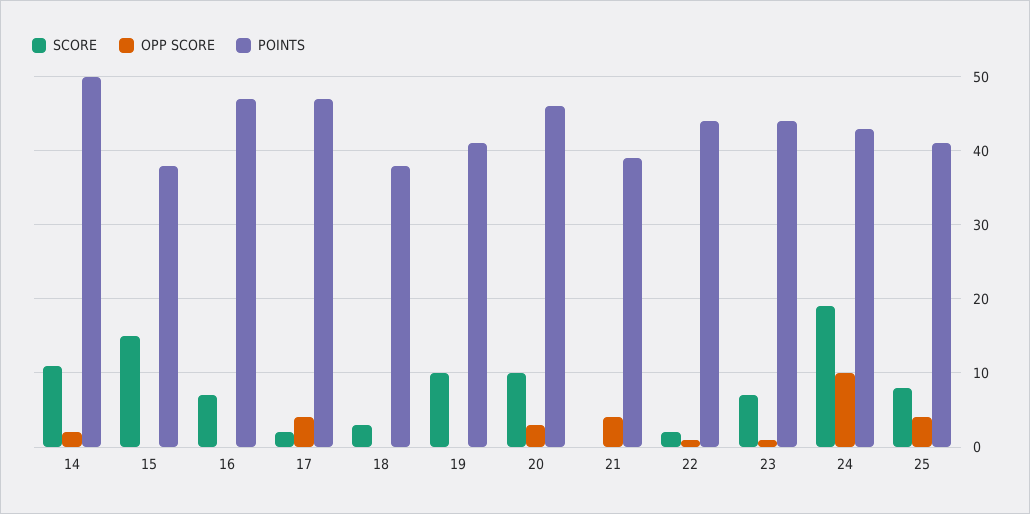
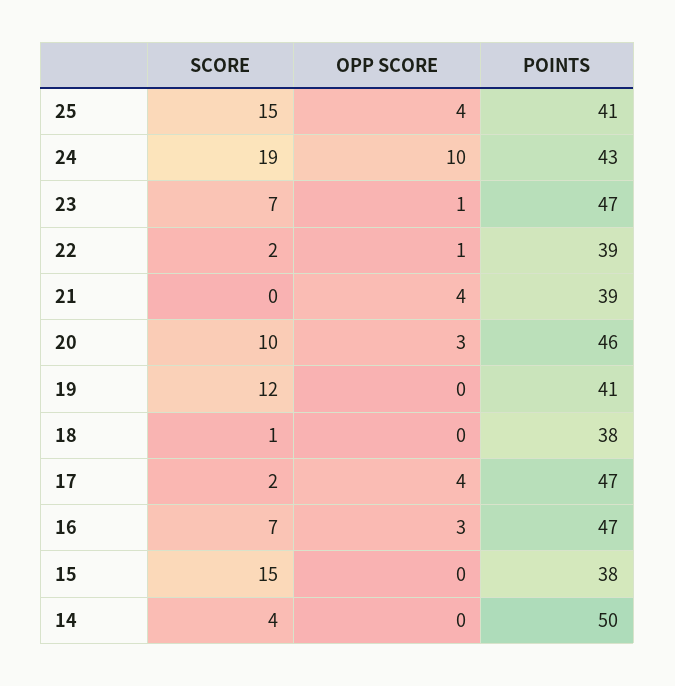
SCORE, 14: 11 -> 4
OPP SCORE, 14: 2 -> 0
OPP SCORE, 16: 0 -> 3
SCORE, 18: 3 -> 1
SCORE, 19: 10 -> 12
POINTS, 22: 44 -> 39
POINTS, 23: 44 -> 47
SCORE, 25: 8 -> 15

